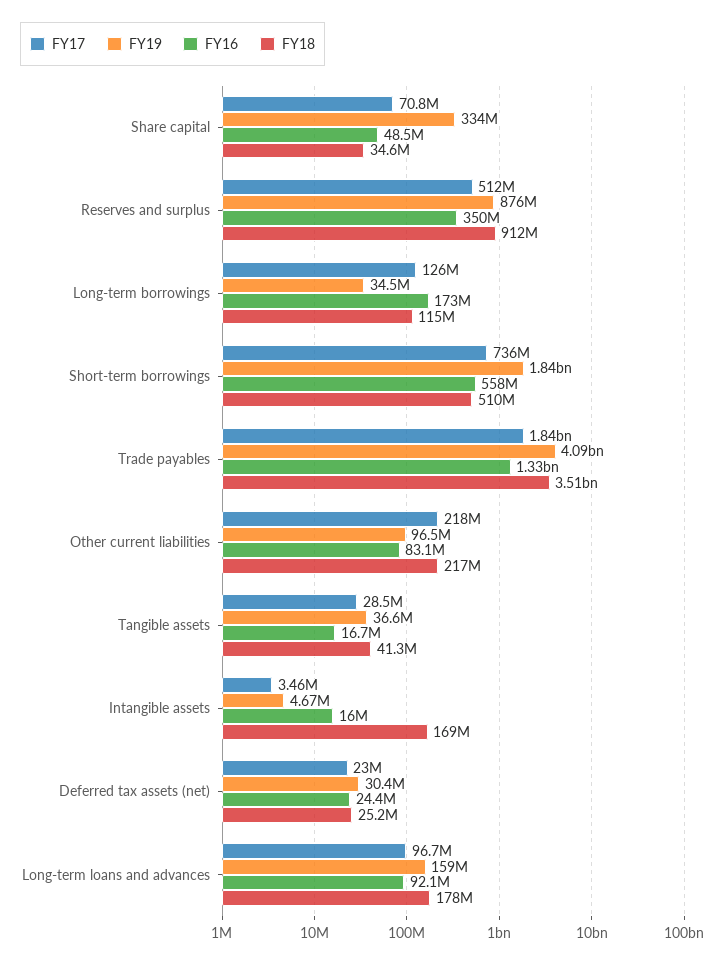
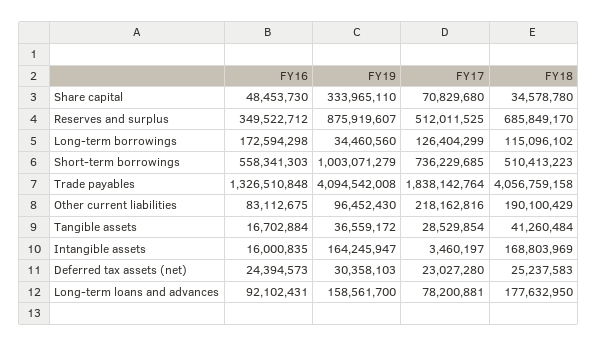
FY18, Reserves and surplus: 912000000 -> 685849170
FY19, Short-term borrowings: 1840000000 -> 1003071279
FY18, Trade payables: 3510000000 -> 4056759158
FY18, Other current liabilities: 217000000 -> 190100429
FY19, Intangible assets: 4670000 -> 164245947
FY17, Long-term loans and advances: 96700000 -> 78200881

